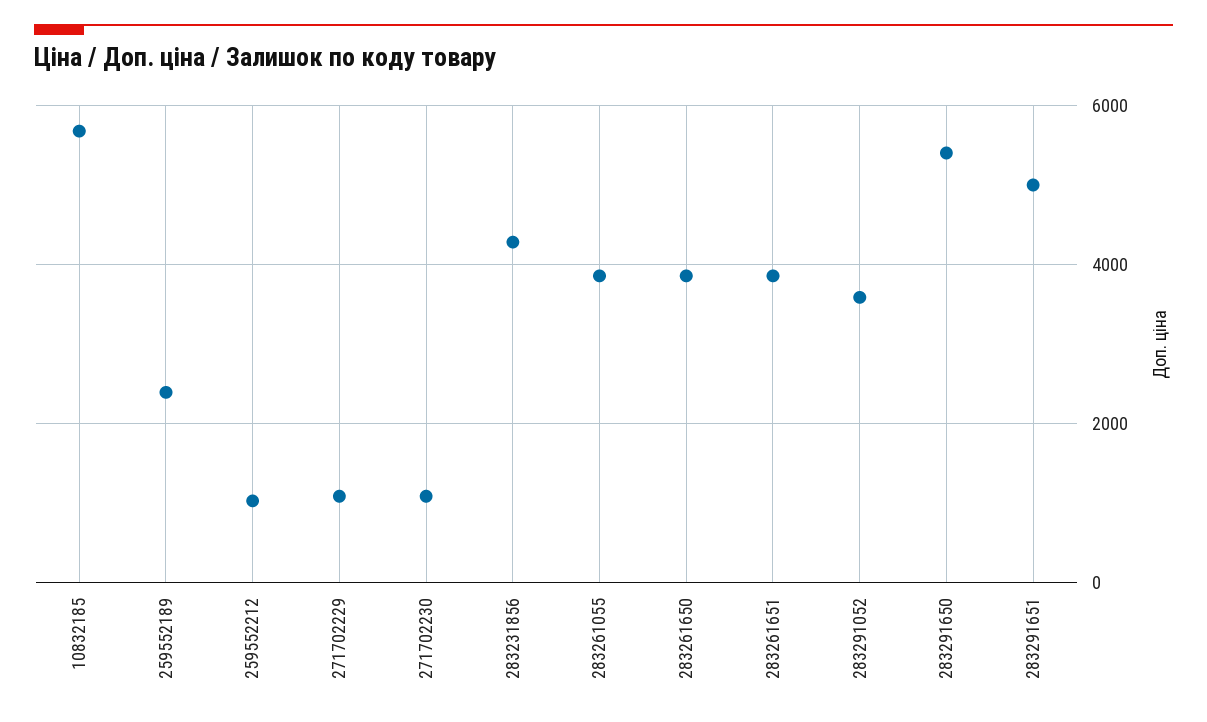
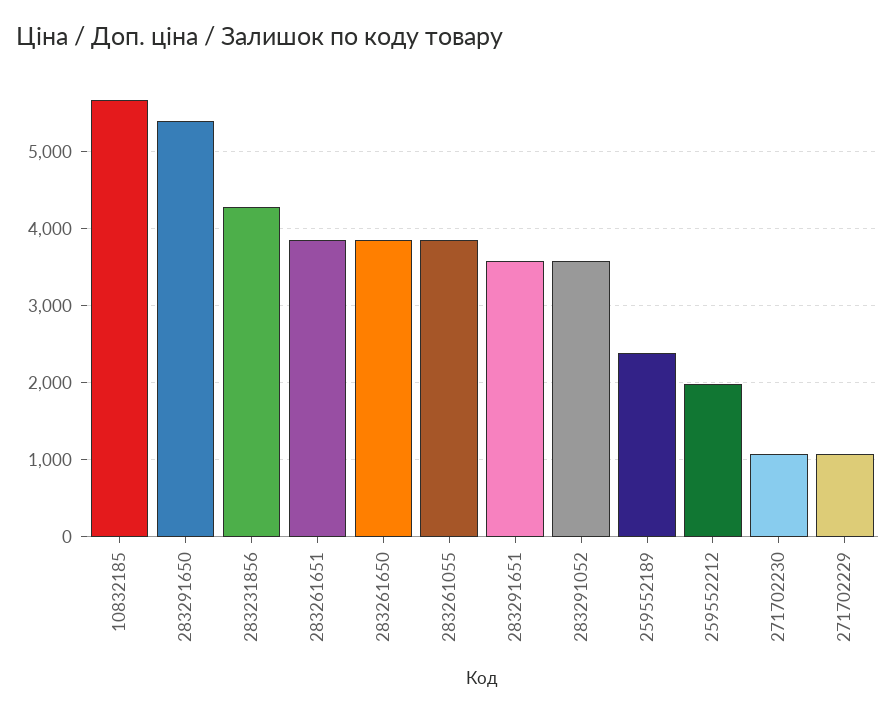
259552212: 1000 -> 2000
283291651: 5000 -> 3600

